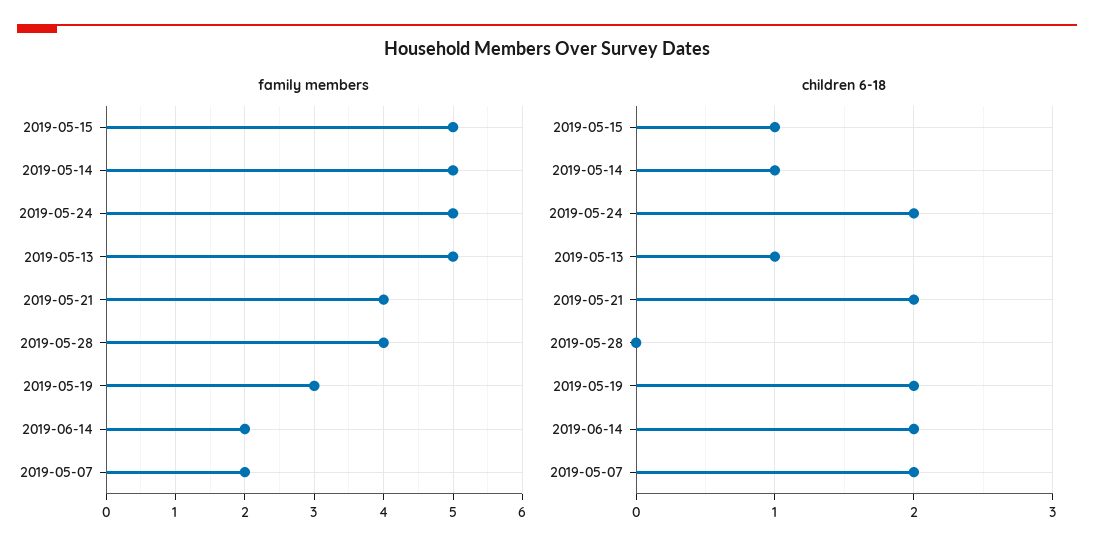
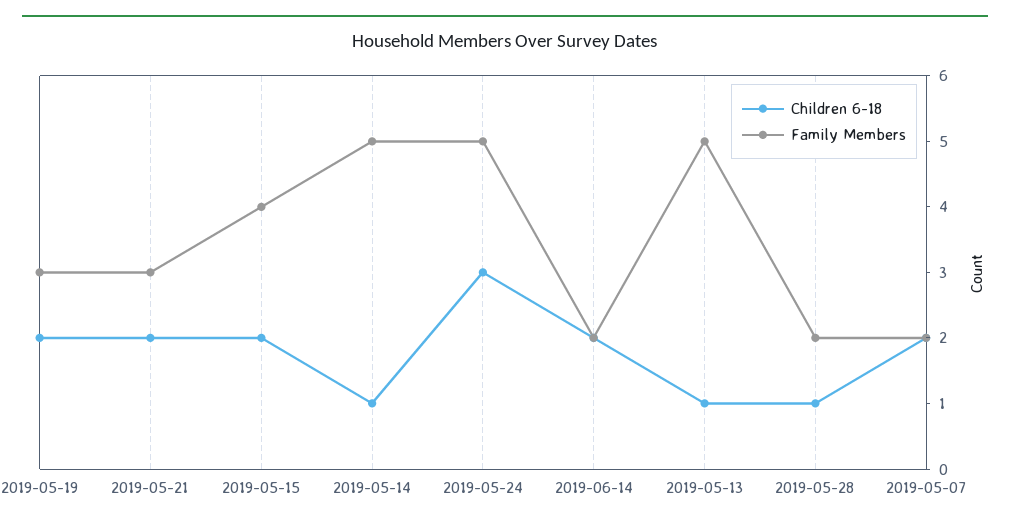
family members, 2019-05-15: 5 -> 4
family members, 2019-05-21: 4 -> 3
family members, 2019-05-28: 4 -> 2
children 6-18, 2019-05-15: 1 -> 2
children 6-18, 2019-05-24: 2 -> 3
children 6-18, 2019-05-28: 0 -> 1

